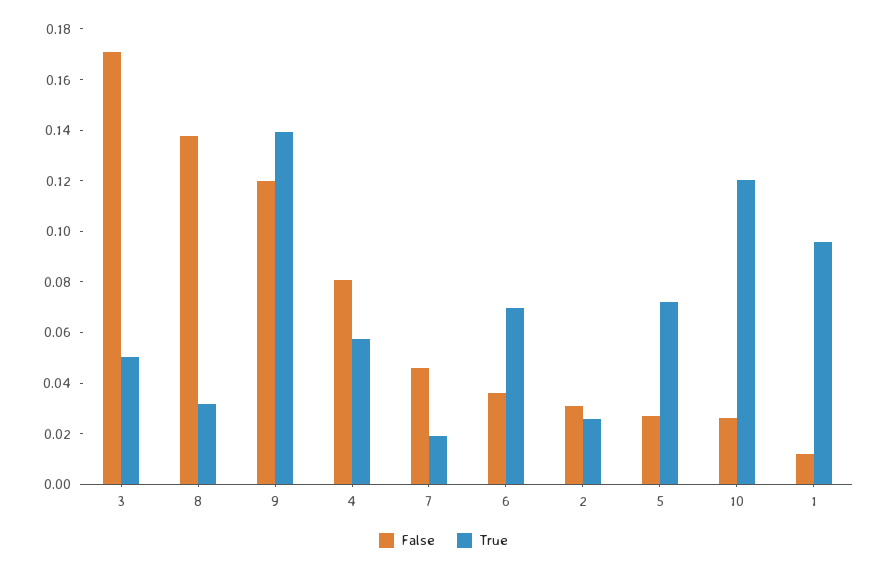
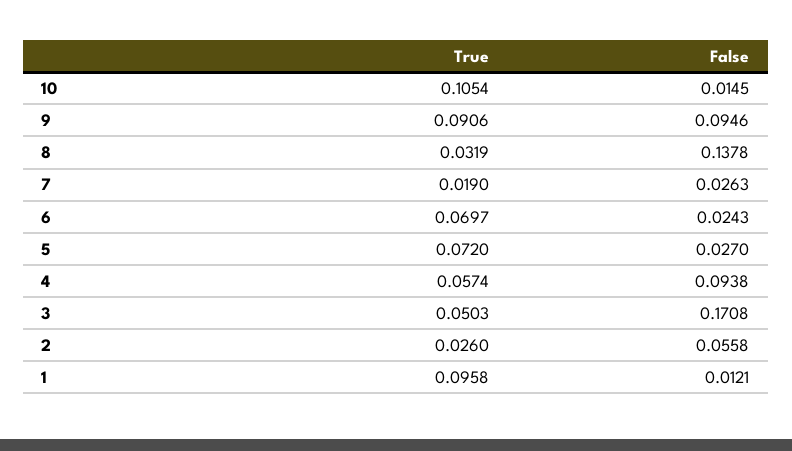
False, 9: 0.12 -> 0.0946
True, 9: 0.14 -> 0.0906
False, 4: 0.08 -> 0.0938
False, 7: 0.045 -> 0.0263
False, 6: 0.035 -> 0.0243
False, 2: 0.03 -> 0.0558
False, 10: 0.025 -> 0.0145
True, 10: 0.12 -> 0.1054

